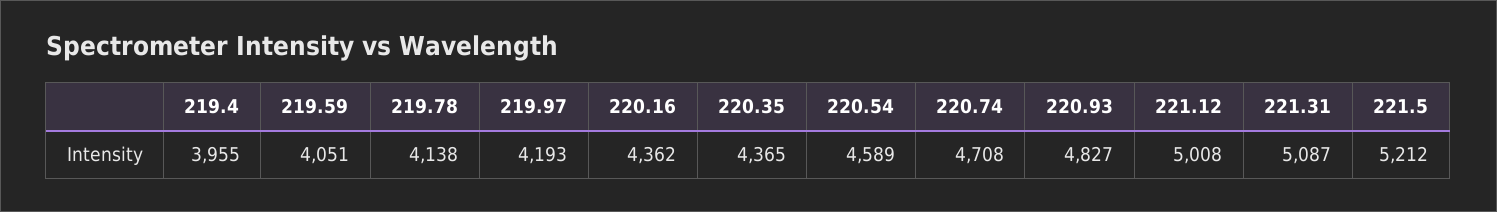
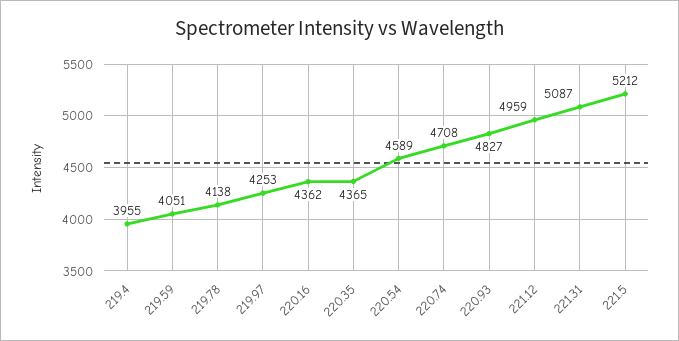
219.97: 4193 -> 4253
221.12: 5008 -> 4959

